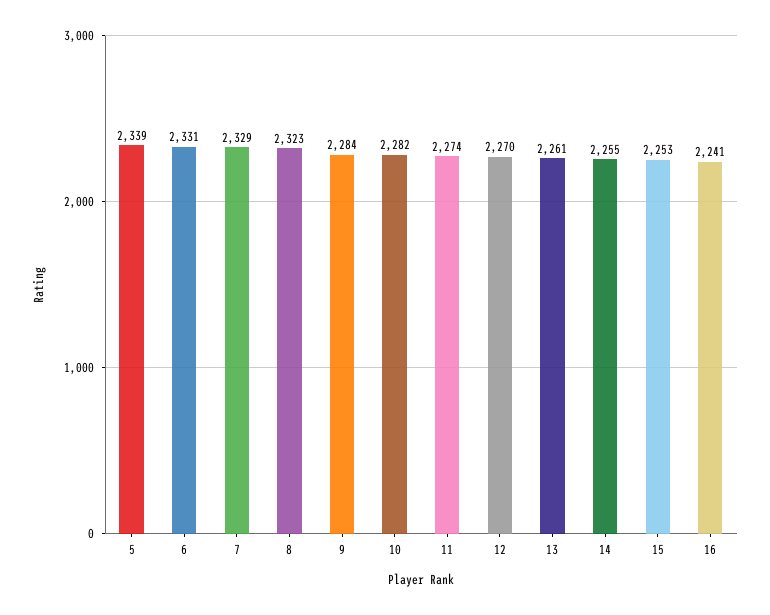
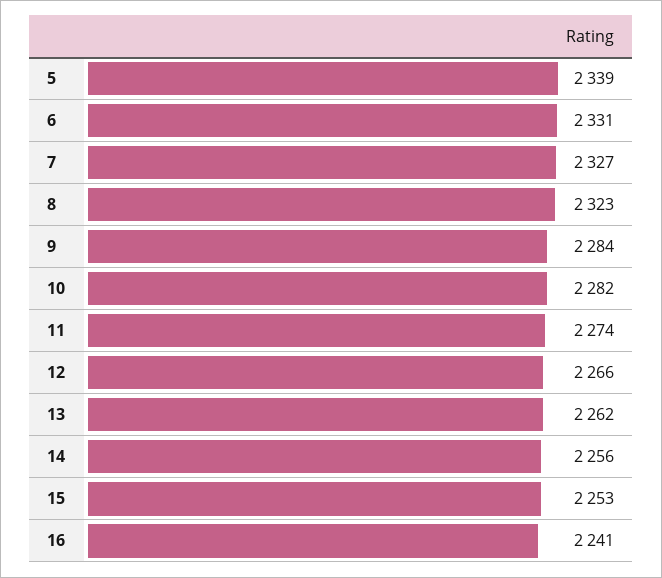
7: 2329 -> 2327
12: 2270 -> 2266
13: 2261 -> 2262
14: 2255 -> 2256

